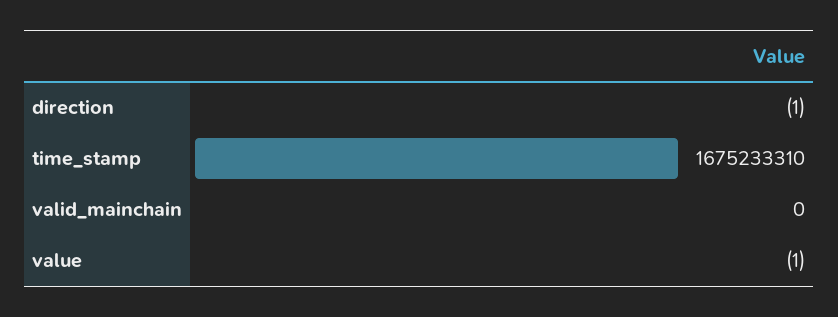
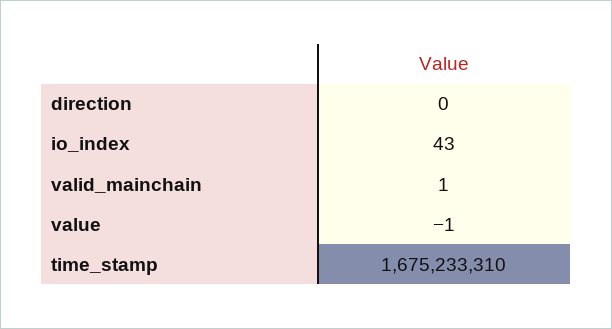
direction: -1 -> 0
valid_mainchain: 0 -> 1
io_index: none -> 43

